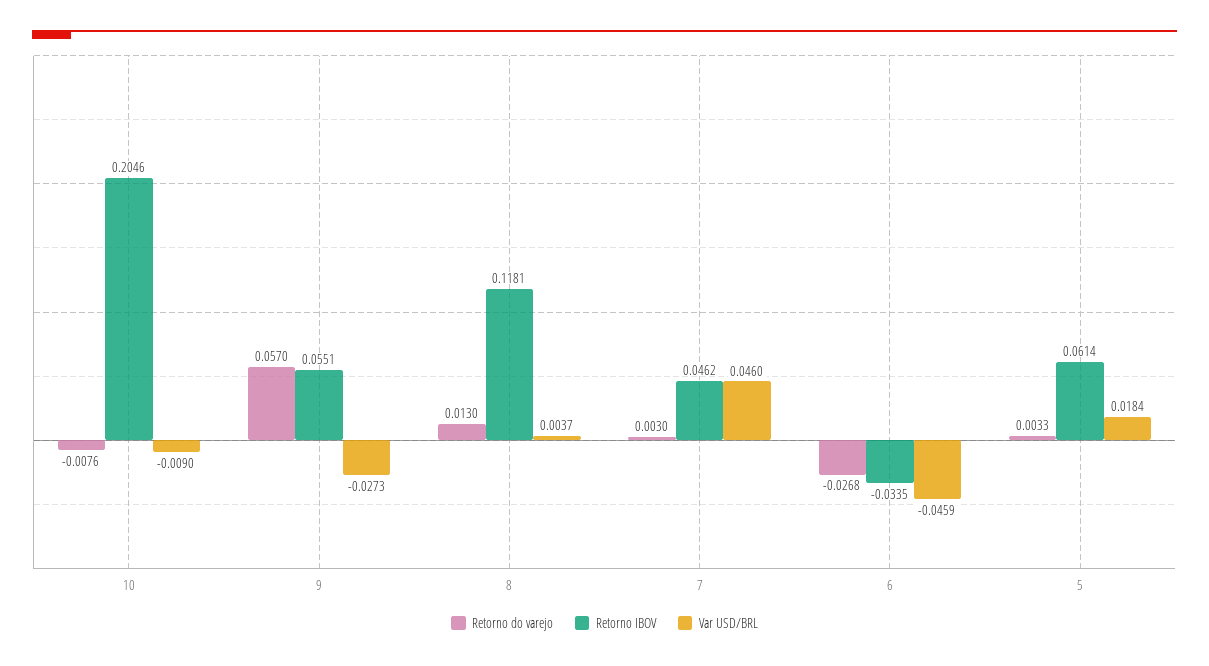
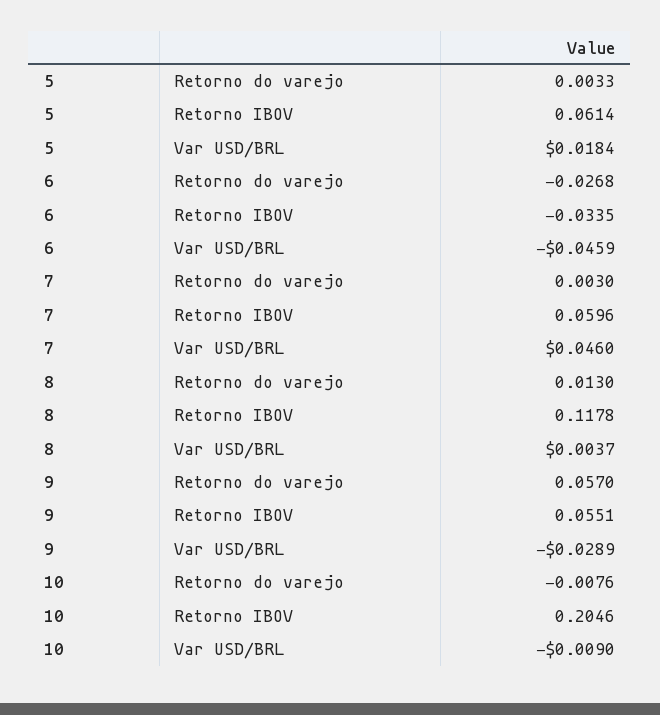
Var USD/BRL, 9: -0.0273 -> -0.0289
Retorno IBOV, 8: 0.1181 -> 0.1178
Retorno IBOV, 7: 0.0462 -> 0.0596

